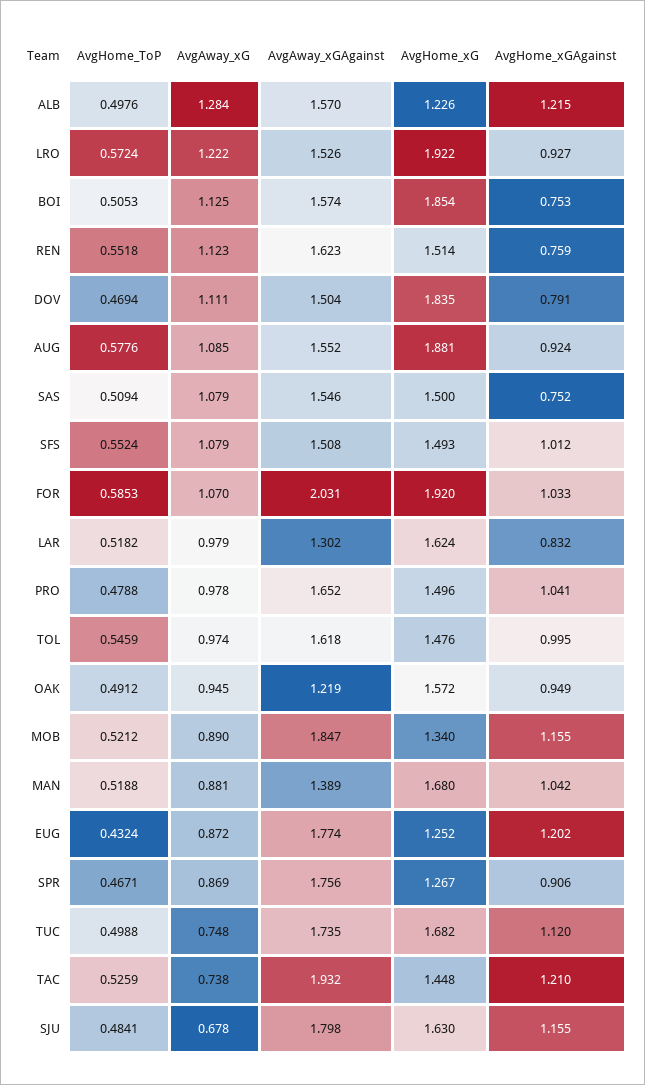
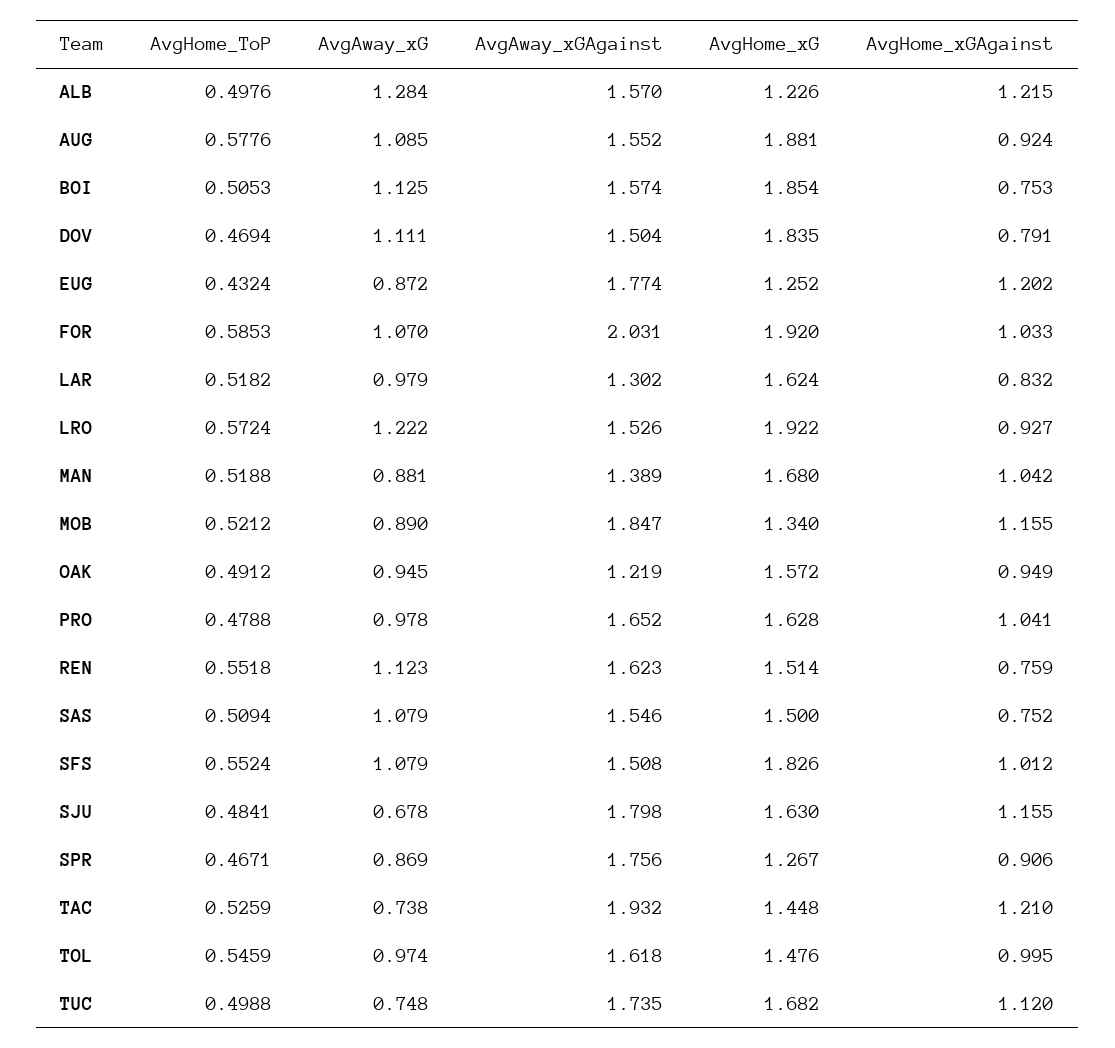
AvgHome_xG, SFS: 1.493 -> 1.826
AvgHome_xG, PRO: 1.496 -> 1.628

